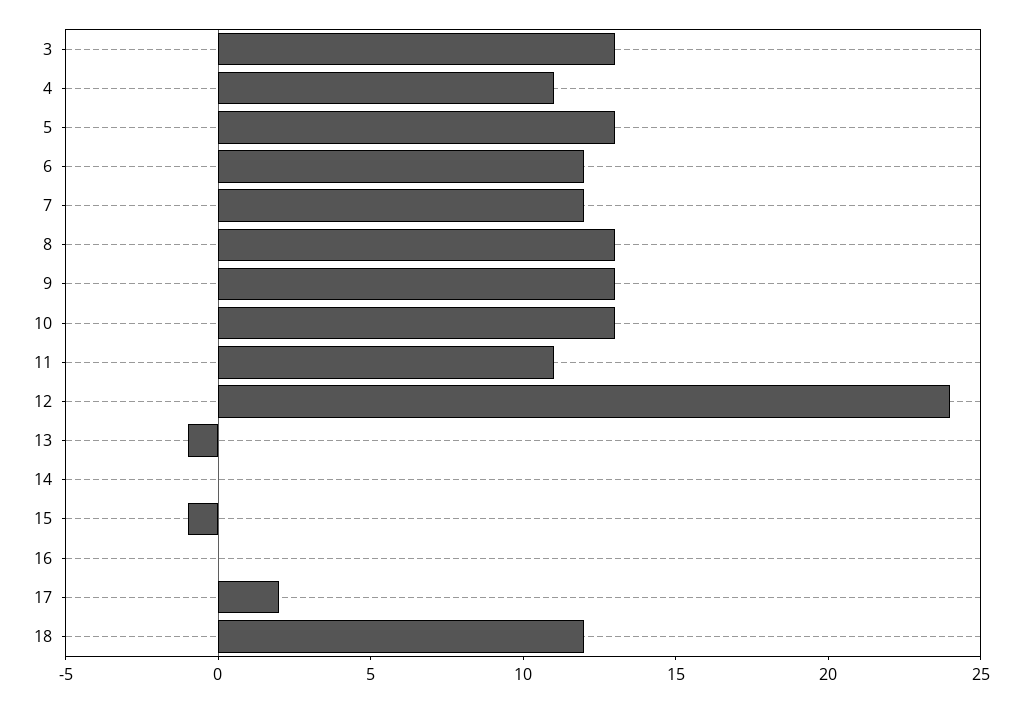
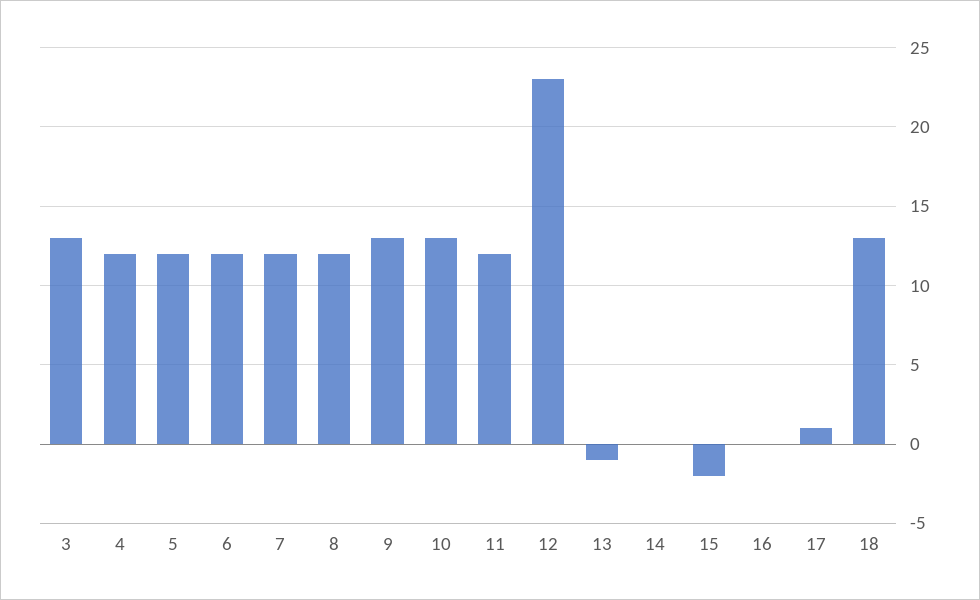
4: 11 -> 12
5: 13 -> 12
8: 13 -> 12
11: 11 -> 12
12: 24 -> 23
15: -1 -> -2
17: 2 -> 1
18: 12 -> 13

